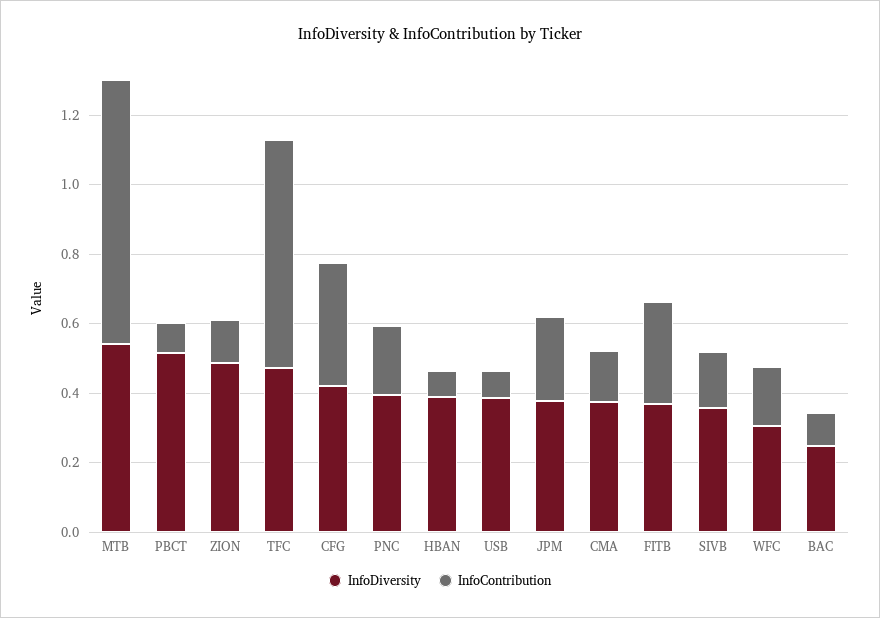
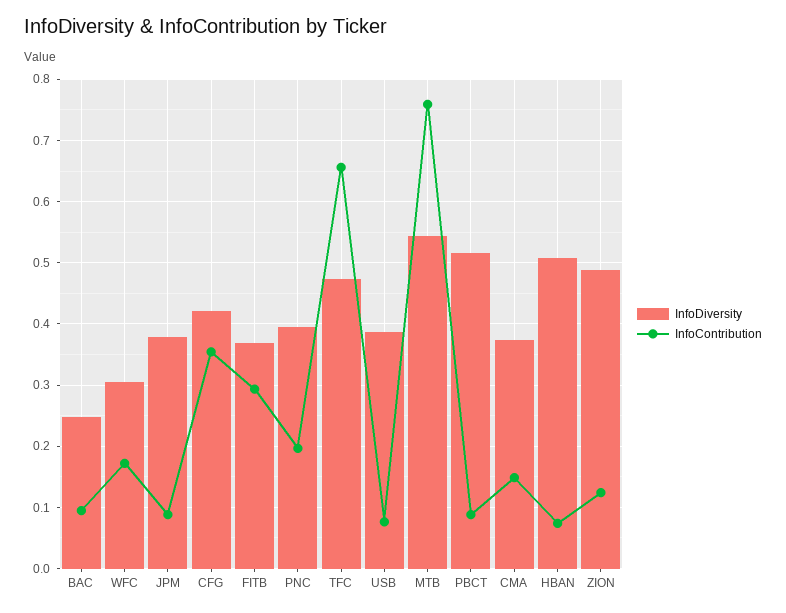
InfoDiversity, HBAN: 0.4 -> 0.51
InfoContribution, JPM: 0.25 -> 0.09
InfoDiversity, SIVB: 0.35 -> none
InfoContribution, SIVB: 0.15 -> none

